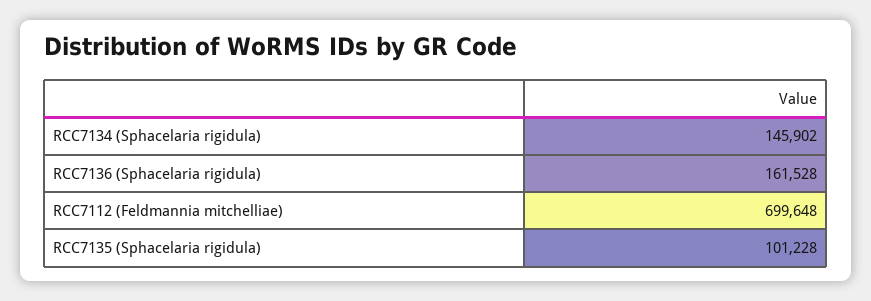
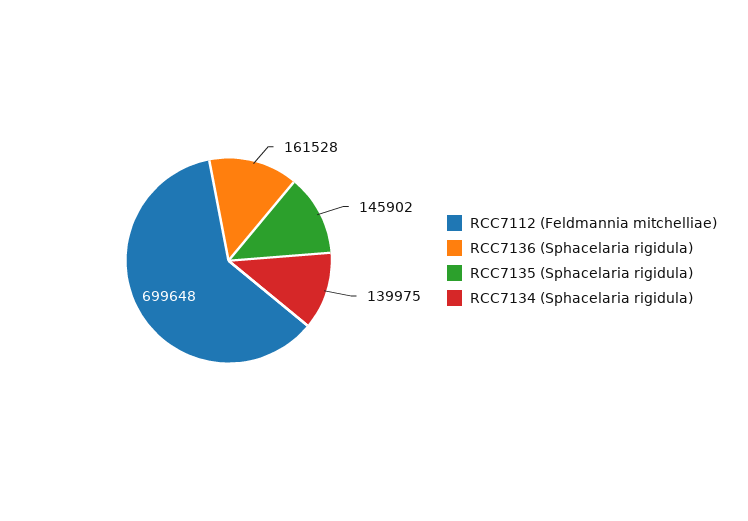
RCC7134 (Sphacelaria rigidula): 145902 -> 139975
RCC7135 (Sphacelaria rigidula): 101228 -> 145902

